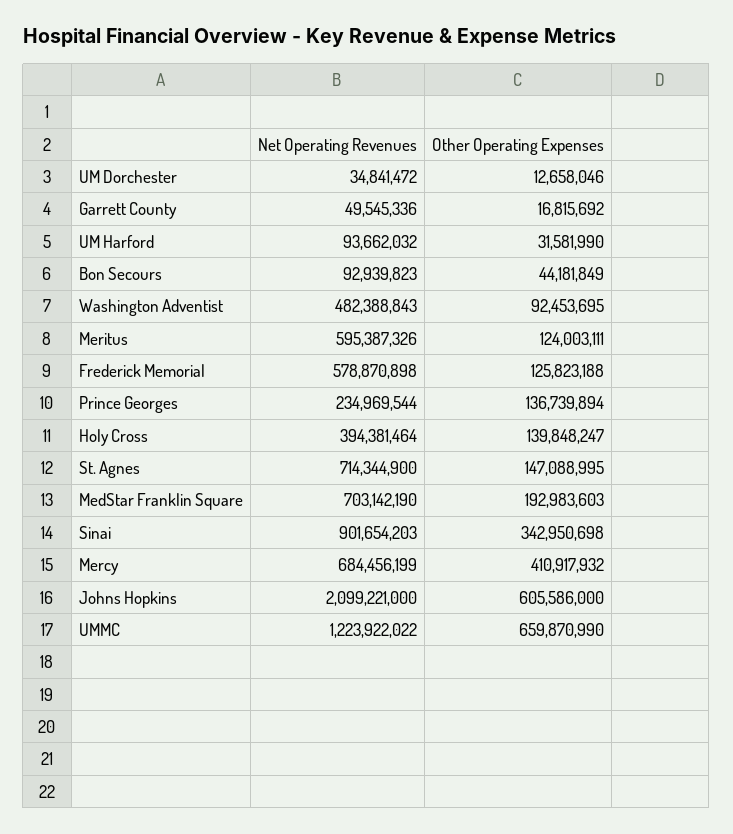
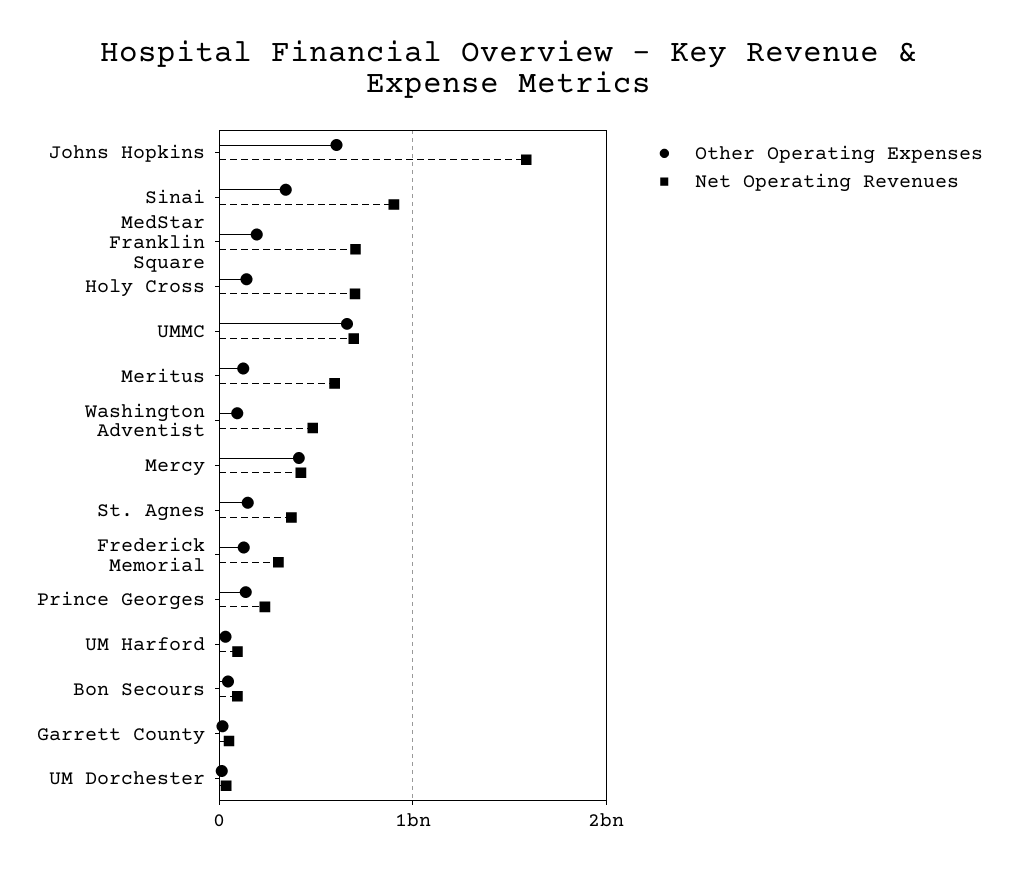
Net Operating Revenues, Frederick Memorial: 578870898 -> 300000000
Net Operating Revenues, Holy Cross: 394381464 -> 700000000
Net Operating Revenues, St. Agnes: 714344900 -> 400000000
Net Operating Revenues, Mercy: 684456199 -> 400000000
Net Operating Revenues, Johns Hopkins: 2099221000 -> 1600000000
Net Operating Revenues, UMMC: 1223922022 -> 700000000

